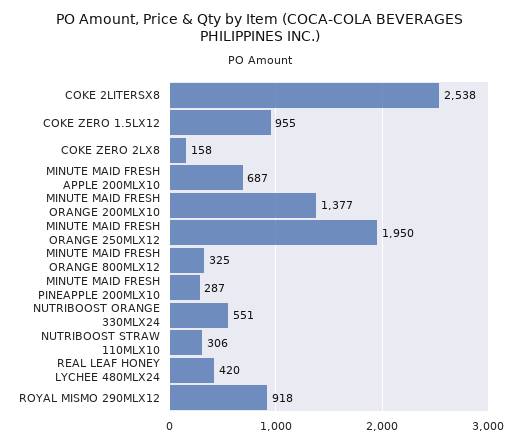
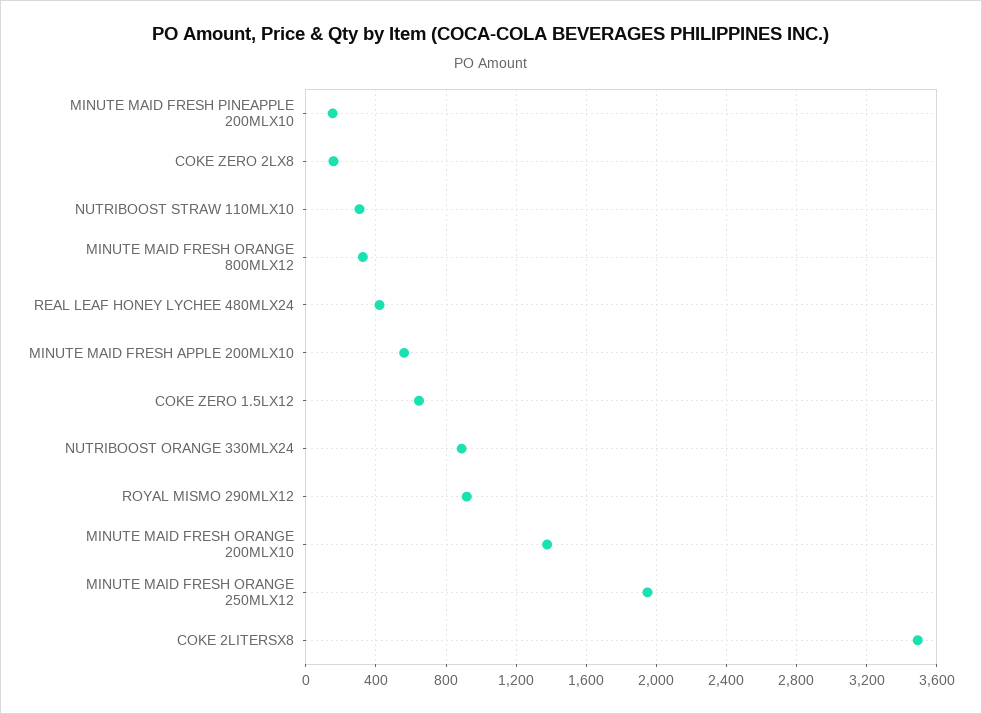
COKE 2LITERSX8: 2538 -> 3500
COKE ZERO 1.5LX12: 955 -> 650
MINUTE MAID FRESH APPLE 200MLX10: 687 -> 550
MINUTE MAID FRESH PINEAPPLE 200MLX10: 287 -> 150
NUTRIBOOST ORANGE 330MLX24: 551 -> 900

